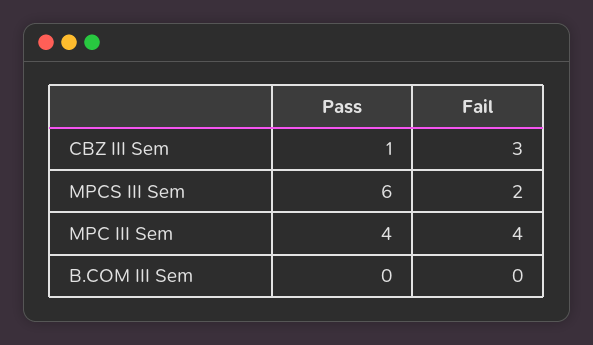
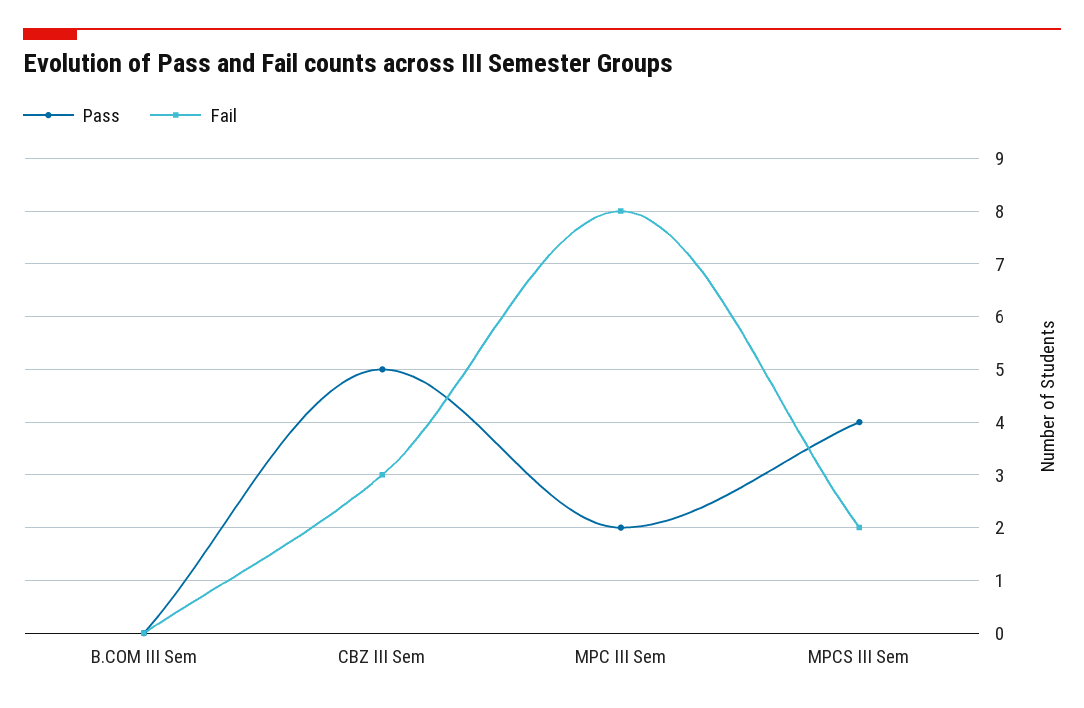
Pass, CBZ III Sem: 1 -> 5
Pass, MPCS III Sem: 6 -> 4
Pass, MPC III Sem: 4 -> 2
Fail, MPC III Sem: 4 -> 8

